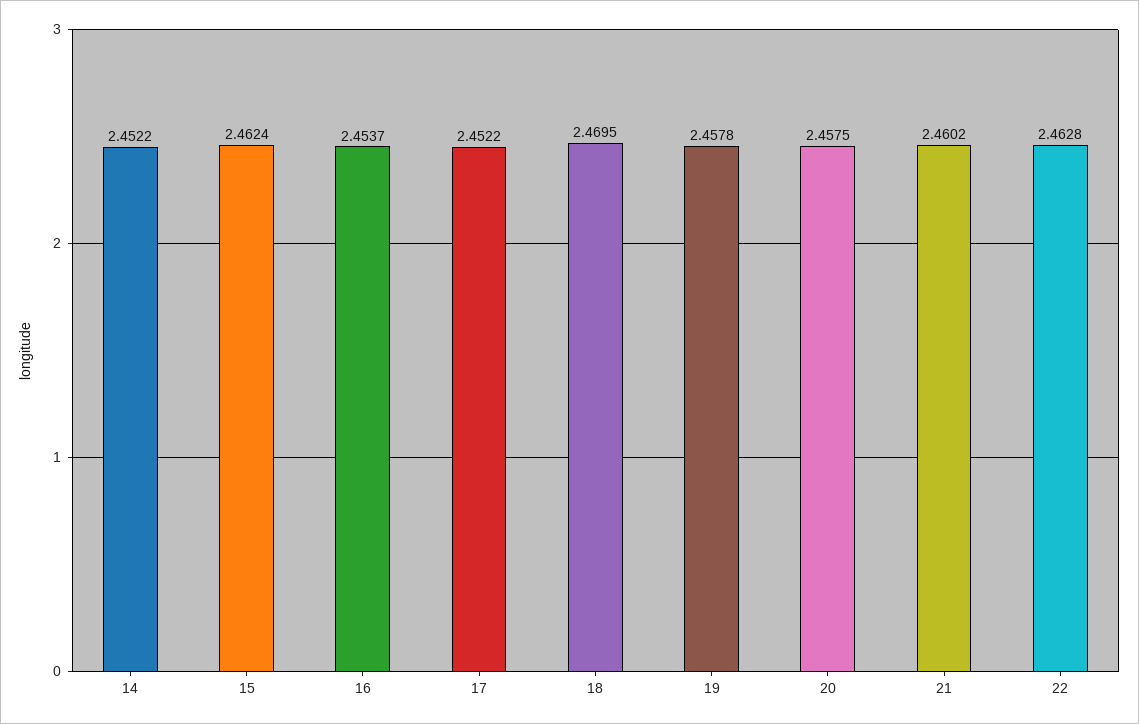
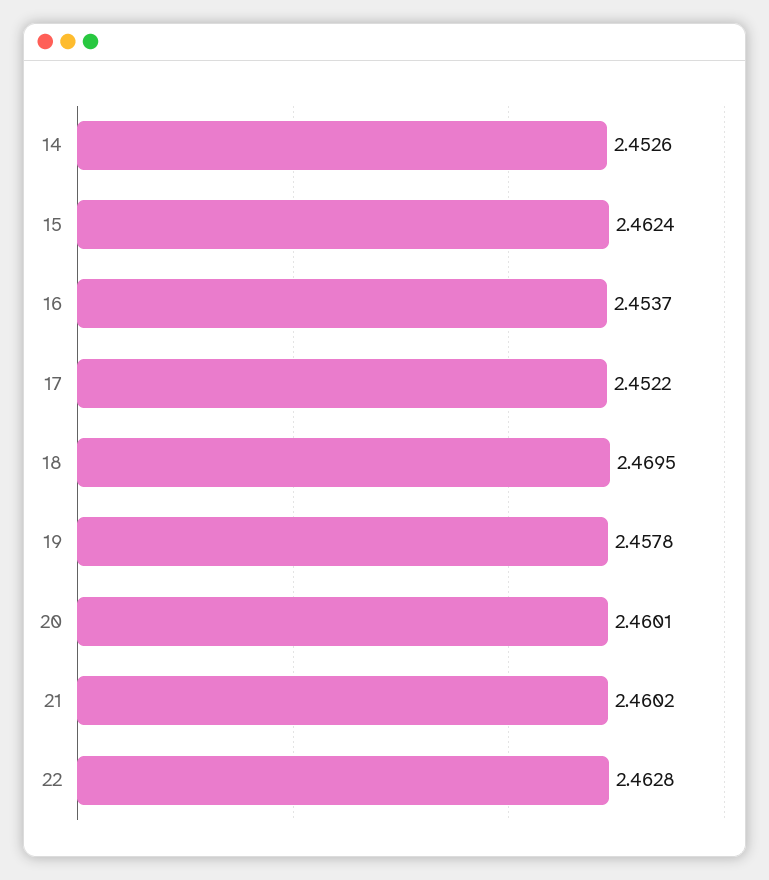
14: 2.4522 -> 2.4526
20: 2.4575 -> 2.4601

